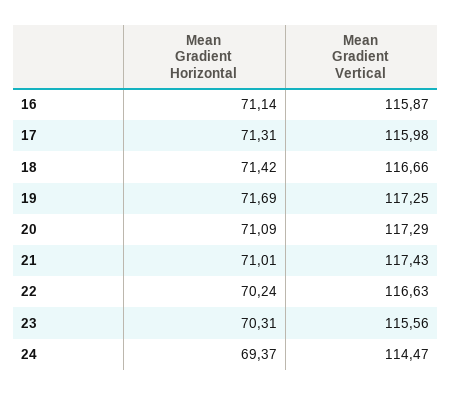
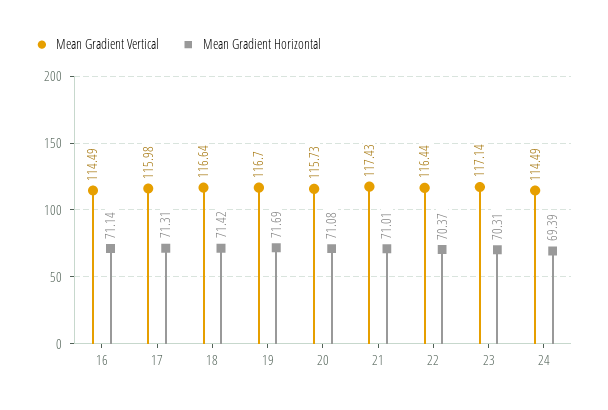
Mean Gradient Vertical, 16: 115.87 -> 114.49
Mean Gradient Vertical, 18: 116.66 -> 116.64
Mean Gradient Vertical, 19: 117.25 -> 116.7
Mean Gradient Horizontal, 20: 71.09 -> 71.08
Mean Gradient Vertical, 20: 117.29 -> 115.73
Mean Gradient Horizontal, 22: 70.24 -> 70.37
Mean Gradient Vertical, 22: 116.63 -> 116.44
Mean Gradient Vertical, 23: 115.56 -> 117.14
Mean Gradient Horizontal, 24: 69.37 -> 69.39
Mean Gradient Vertical, 24: 114.47 -> 114.49

